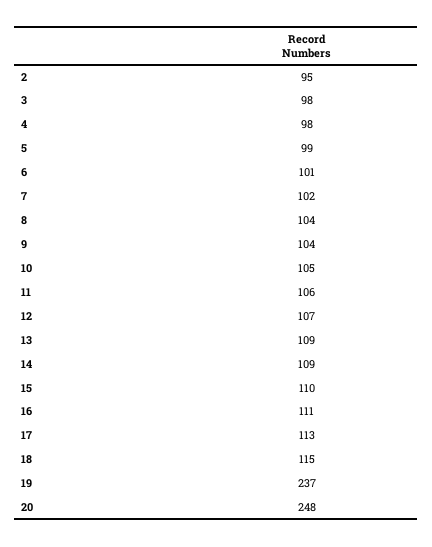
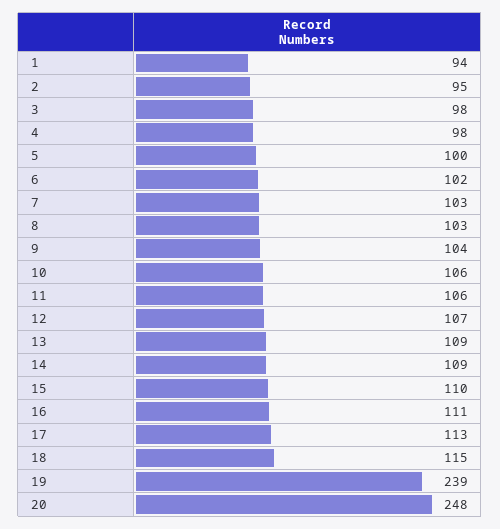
5: 99 -> 100
6: 101 -> 102
7: 102 -> 103
8: 104 -> 103
10: 105 -> 106
19: 237 -> 239
1: none -> 94

